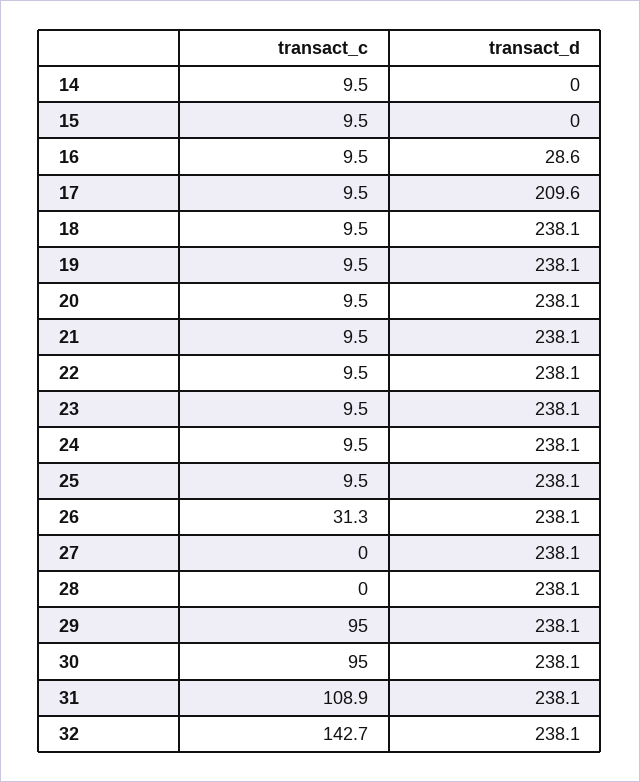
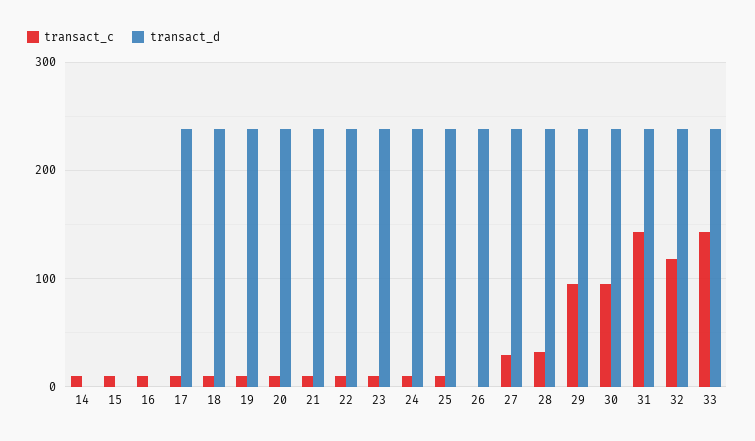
transact_d, 16: 28.6 -> 0
transact_d, 17: 209.6 -> 240
transact_c, 26: 31.3 -> 0
transact_c, 27: 0 -> 30
transact_c, 28: 0 -> 30
transact_c, 31: 108.9 -> 140
transact_c, 32: 142.7 -> 120
transact_c, 33: none -> 140
transact_d, 33: none -> 240

